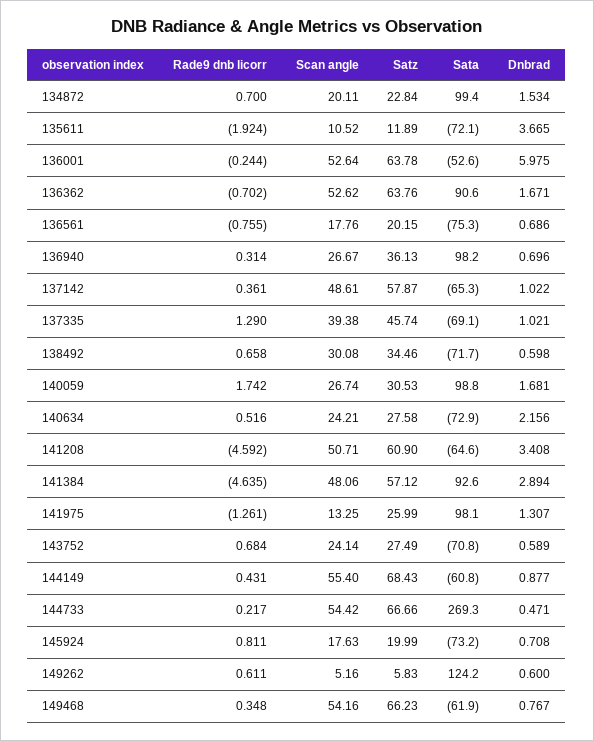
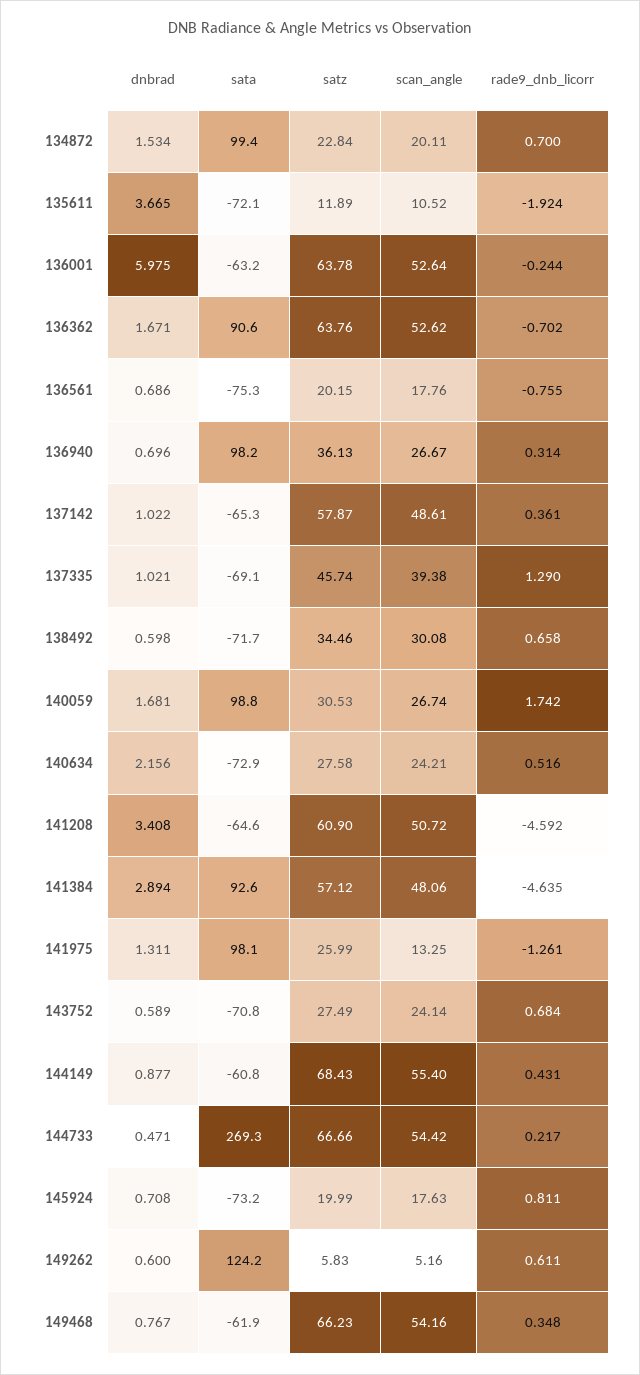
Sata, 136001: -52.6 -> -63.2
Scan angle, 141208: 50.71 -> 50.72
Dnbrad, 141975: 1.307 -> 1.311

